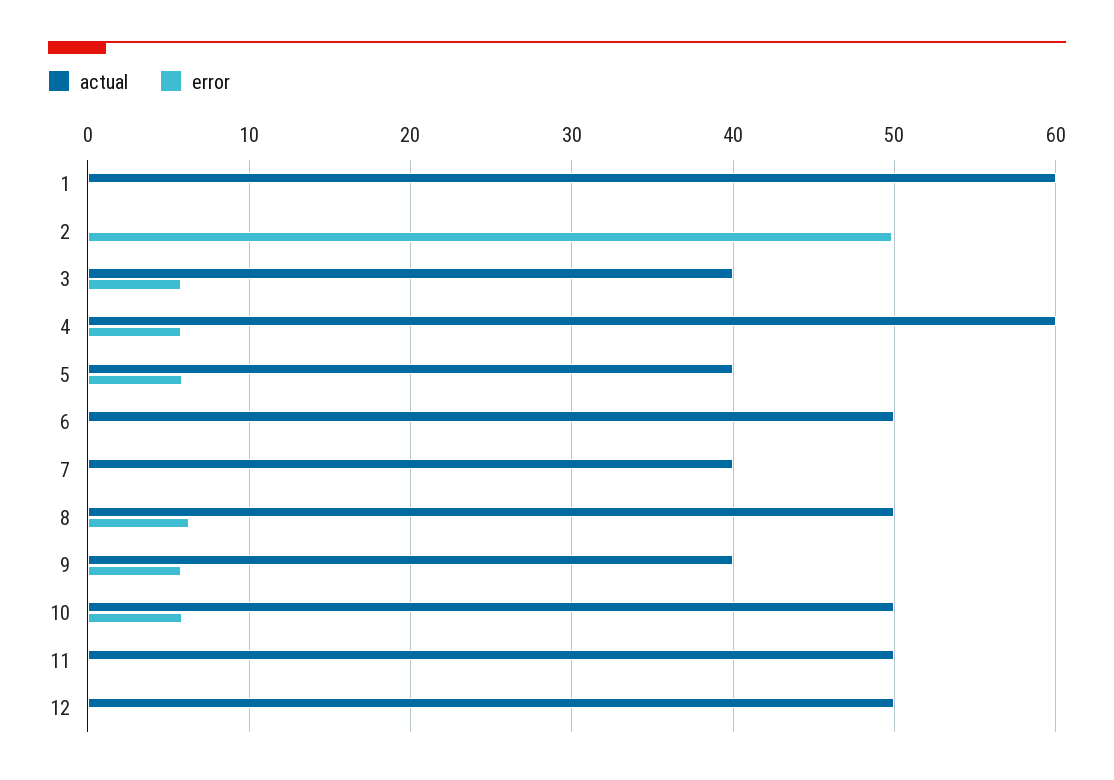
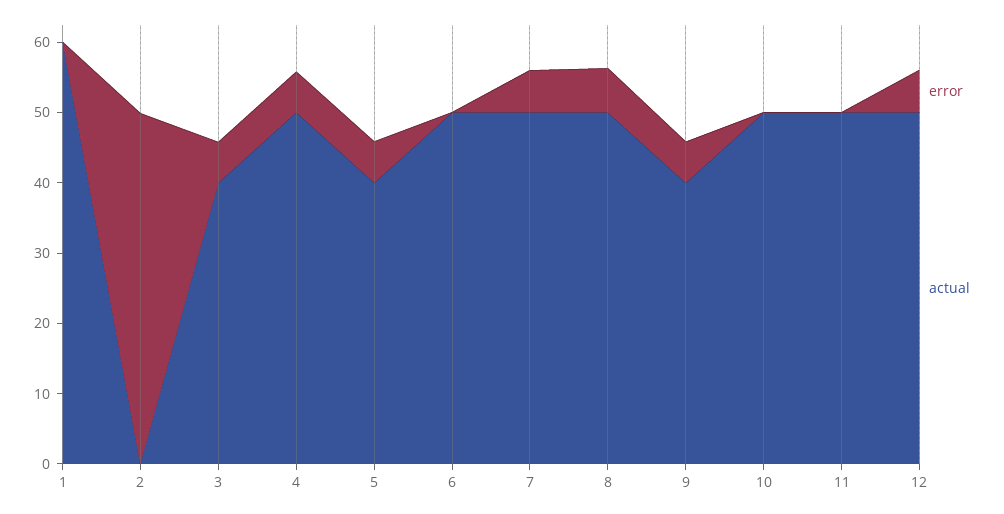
actual, 4: 60 -> 50
actual, 7: 40 -> 50
error, 7: 0 -> 6
error, 10: 6 -> 0
error, 12: 0 -> 6

